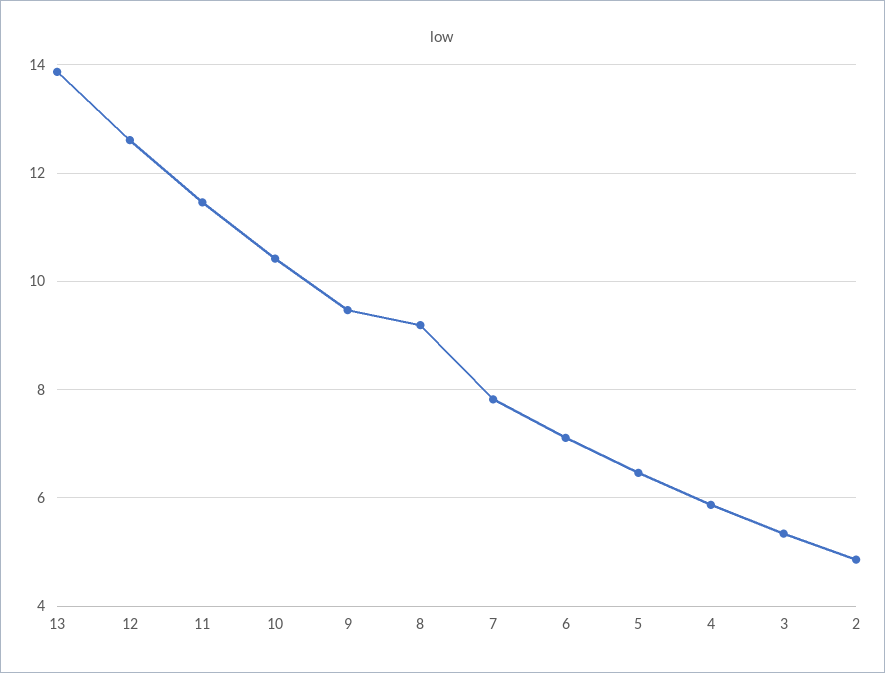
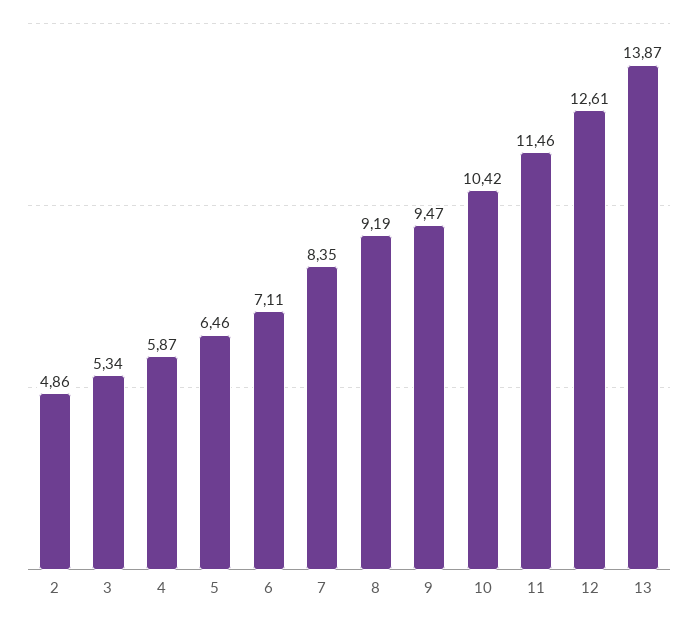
7: 7.8 -> 8.35

